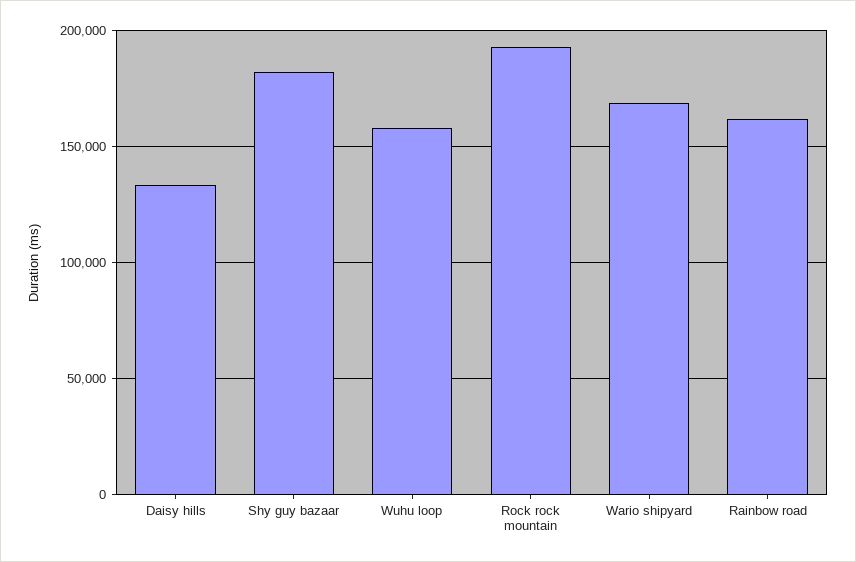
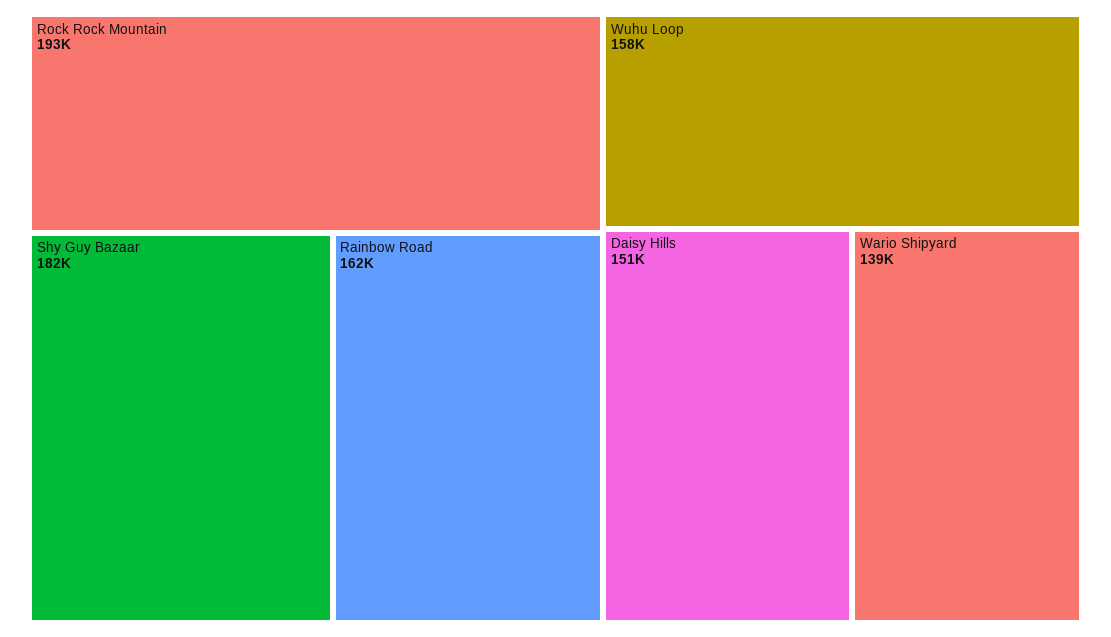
Daisy hills: 135000 -> 151000
Wario shipyard: 170000 -> 139000

